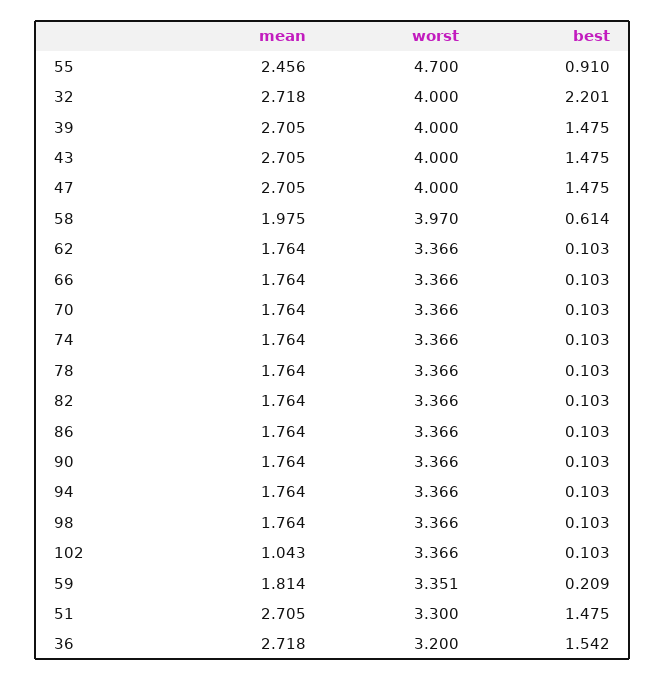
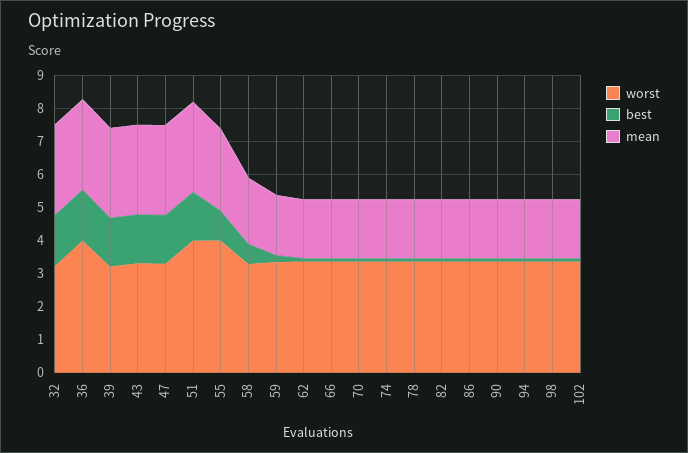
worst, 55: 4.7 -> 4
worst, 32: 4 -> 3.25
best, 32: 2.201 -> 1.5
worst, 39: 4 -> 3.25
worst, 43: 4 -> 3.25
worst, 47: 4 -> 3.25
worst, 58: 3.97 -> 3.25
mean, 102: 1.043 -> 1.75
worst, 51: 3.3 -> 4
worst, 36: 3.2 -> 4

